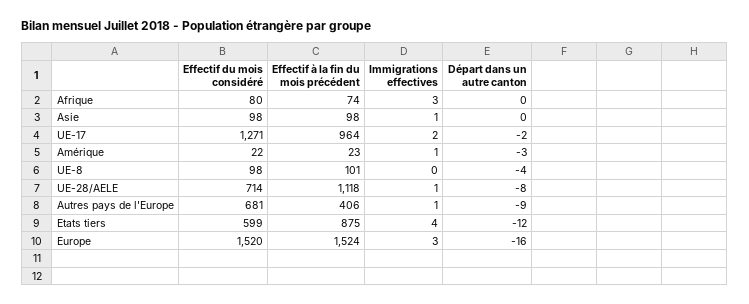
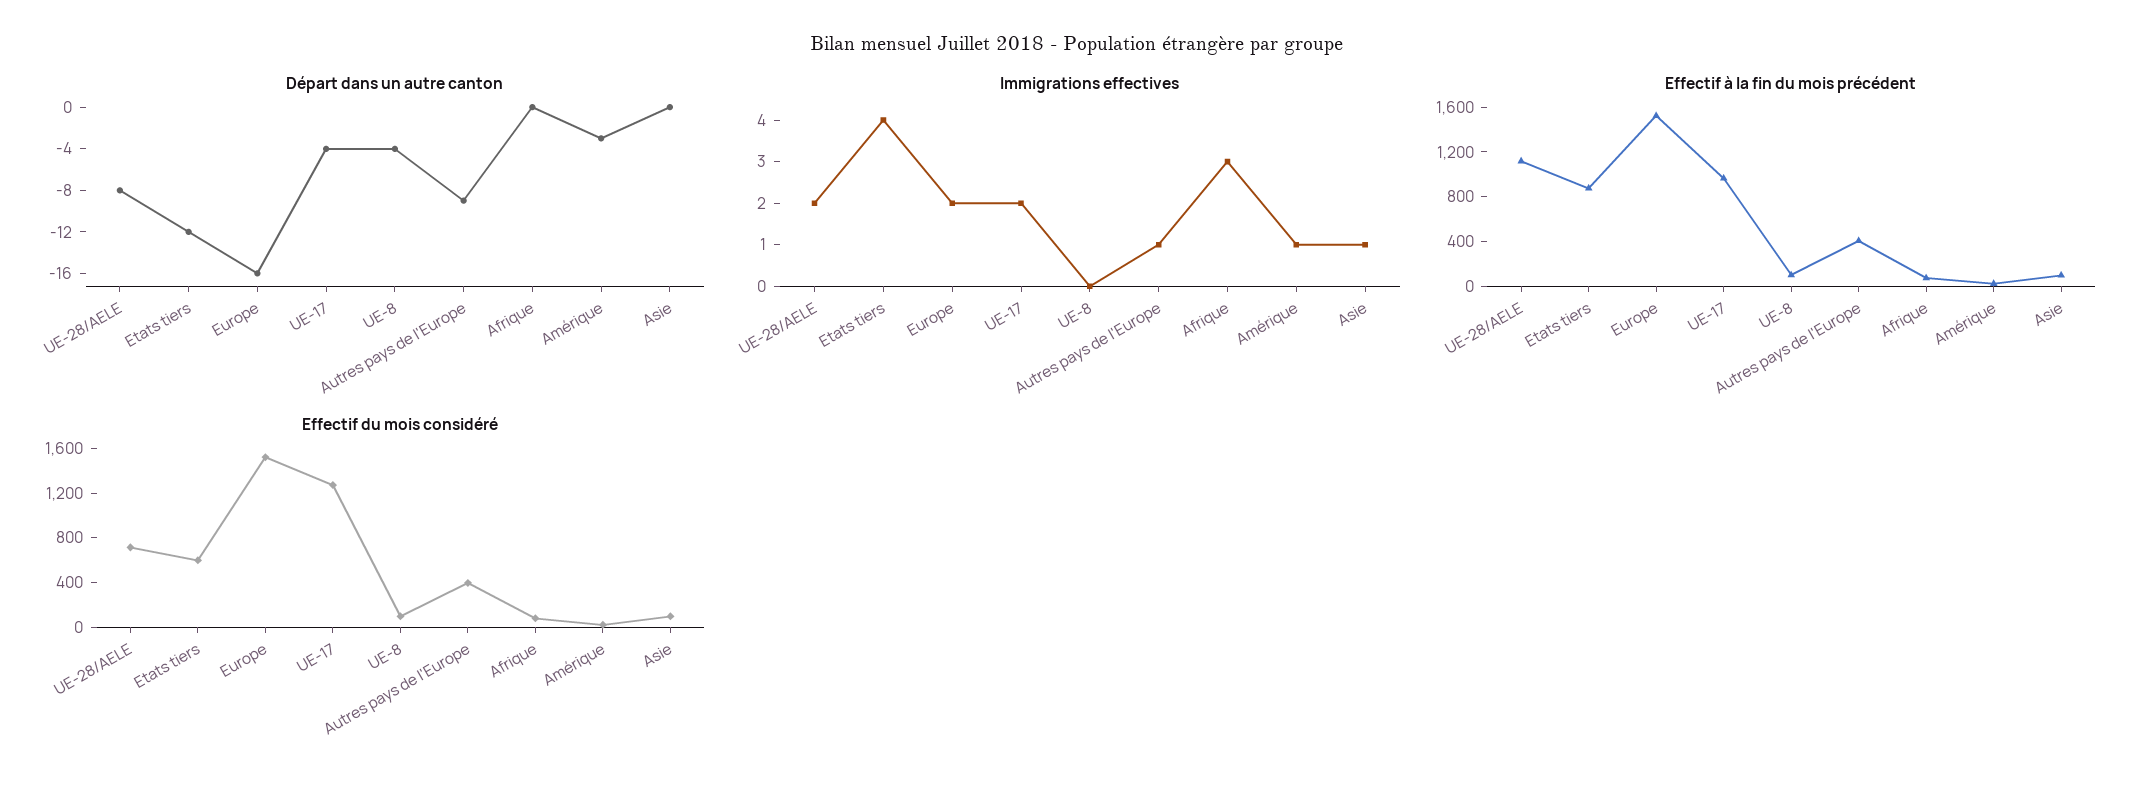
Départ dans un autre canton, UE-17: -2 -> -4
Immigrations effectives, UE-28/AELE: 1 -> 2
Effectif du mois considéré, Autres pays de l'Europe: 681 -> 400
Immigrations effectives, Europe: 3 -> 2

